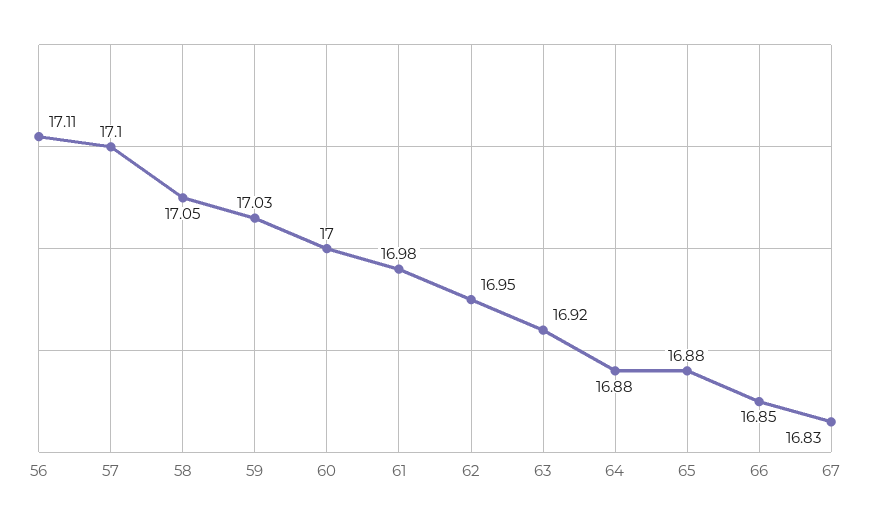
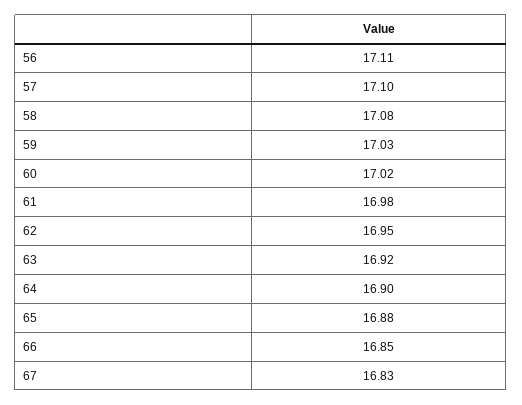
58: 17.05 -> 17.08
60: 17 -> 17.02
64: 16.88 -> 16.9

